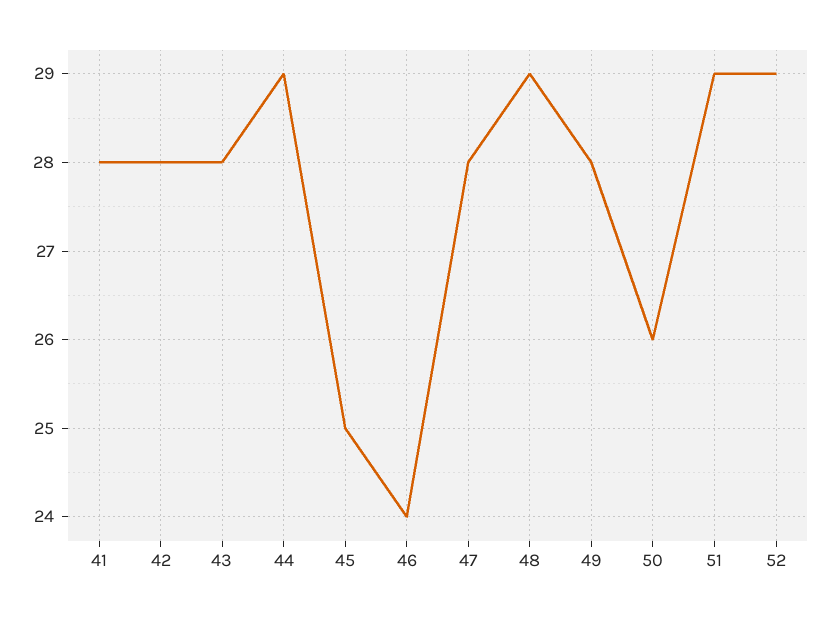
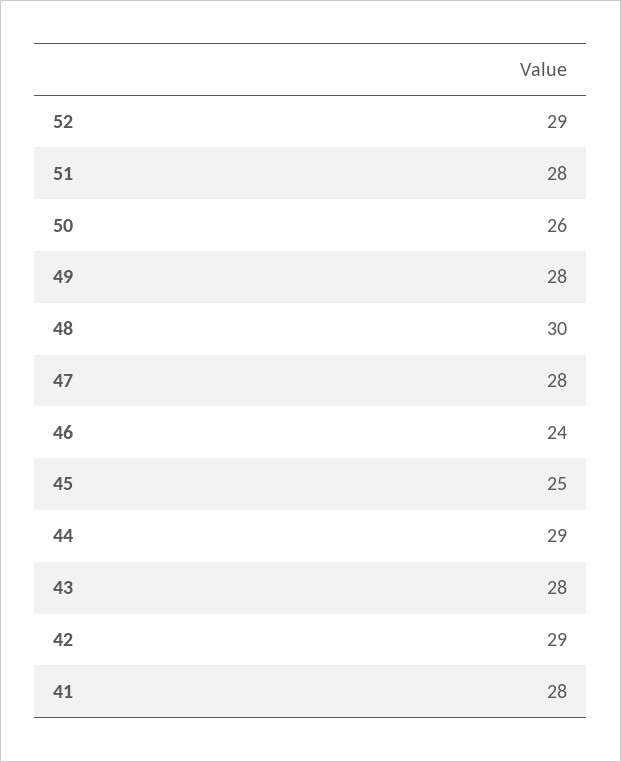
42: 28 -> 29
48: 29 -> 30
51: 29 -> 28

